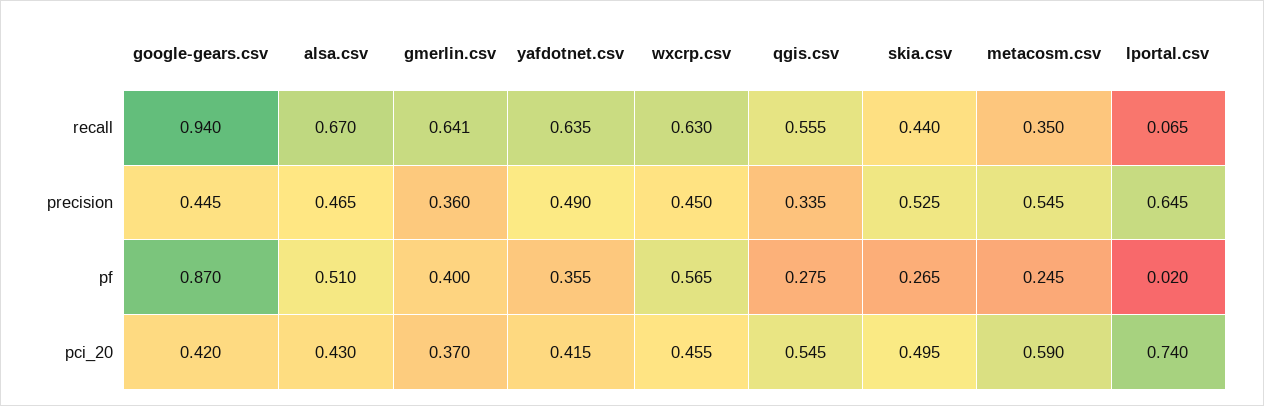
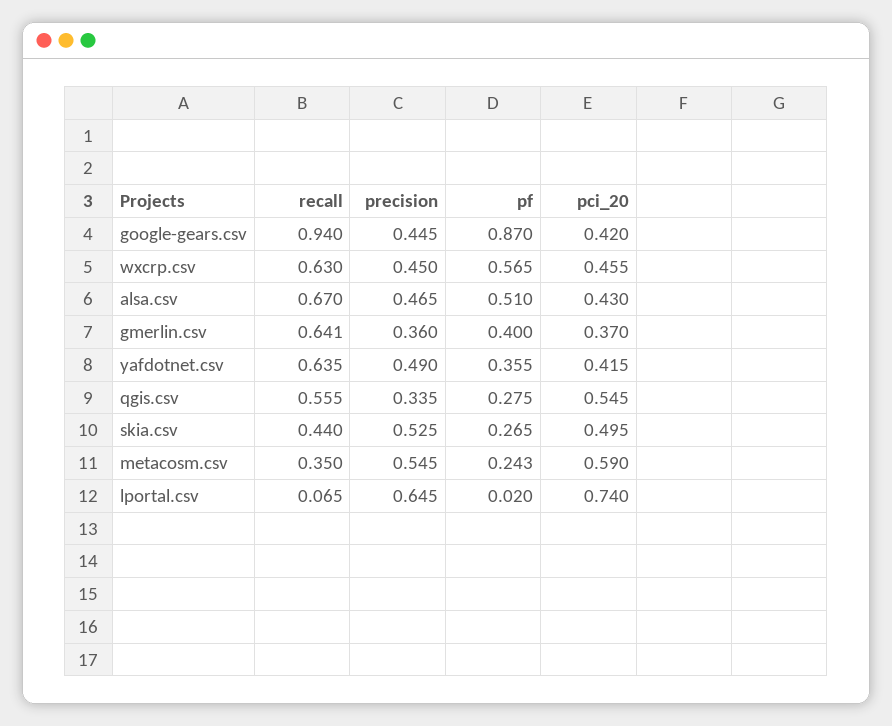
metacosm.csv, pf: 0.245 -> 0.243

